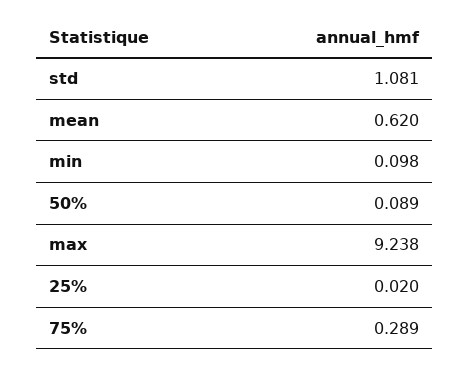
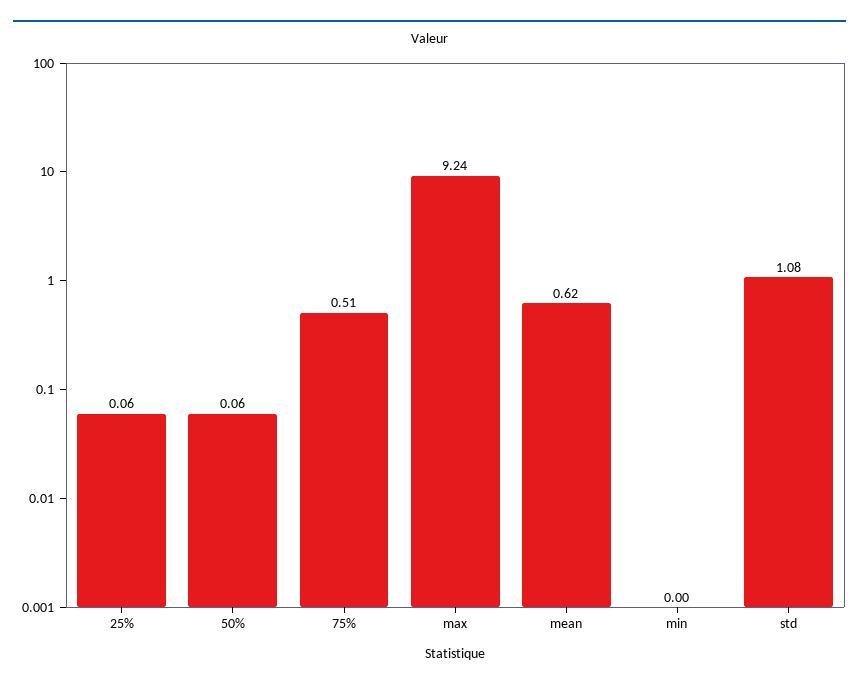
min: 0.098 -> 0
50%: 0.089 -> 0.06
25%: 0.02 -> 0.06
75%: 0.289 -> 0.51

